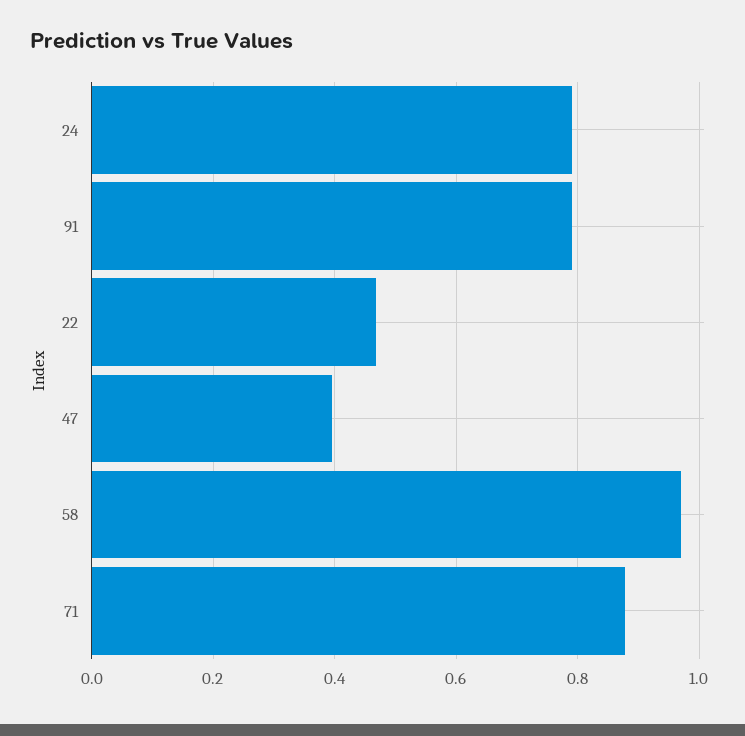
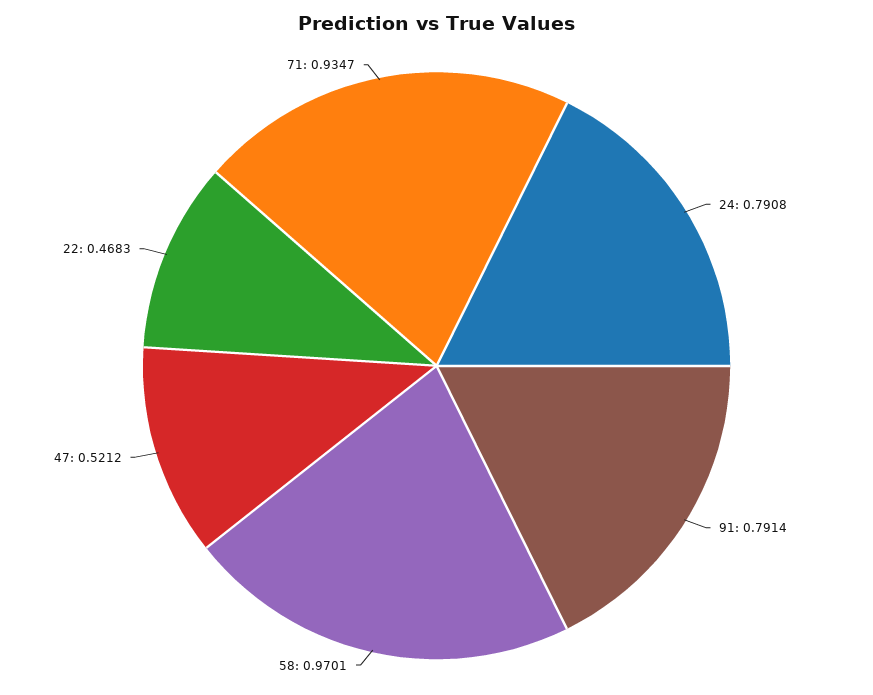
47: 0.4 -> 0.5212
71: 0.88 -> 0.9347

